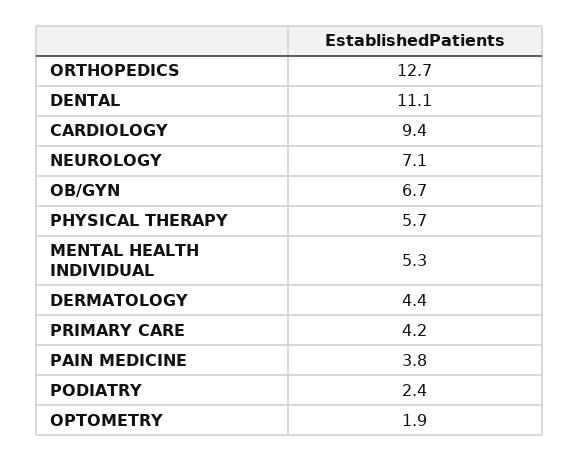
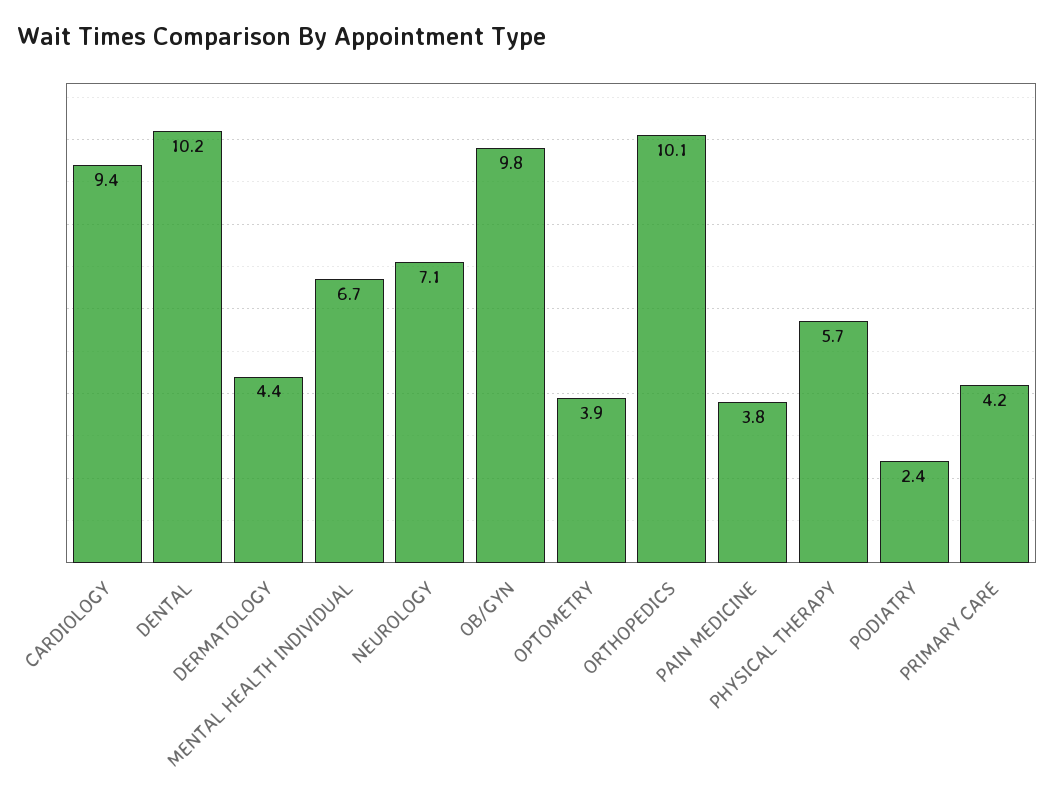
ORTHOPEDICS: 12.7 -> 10.1
DENTAL: 11.1 -> 10.2
OB/GYN: 6.7 -> 9.8
MENTAL HEALTH INDIVIDUAL: 5.3 -> 6.7
OPTOMETRY: 1.9 -> 3.9

